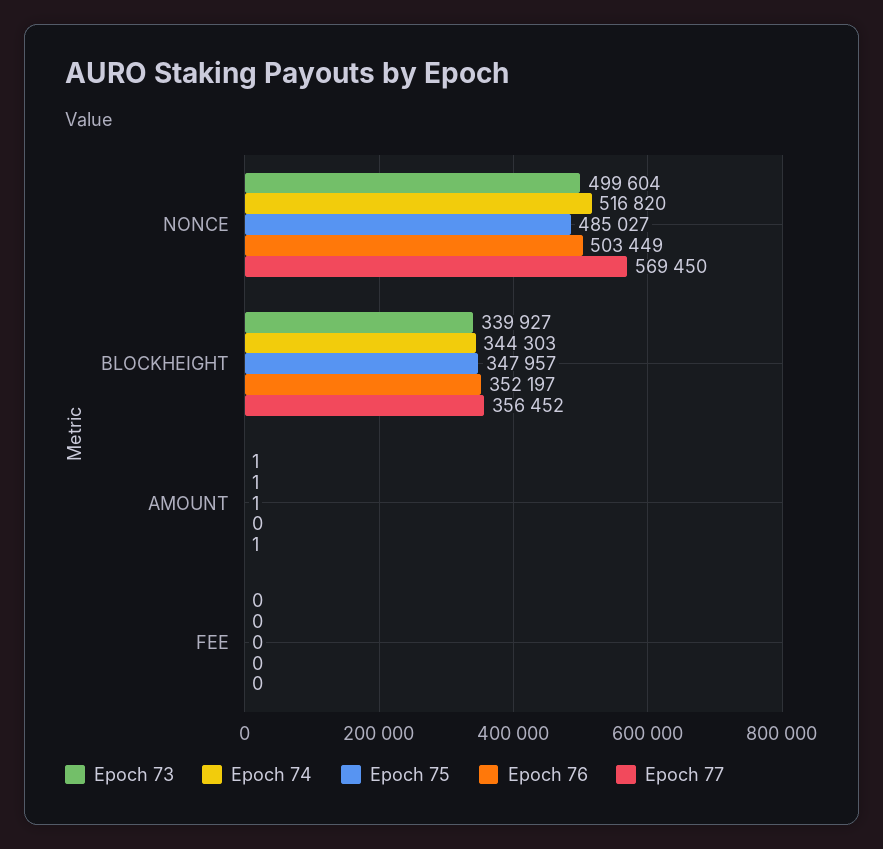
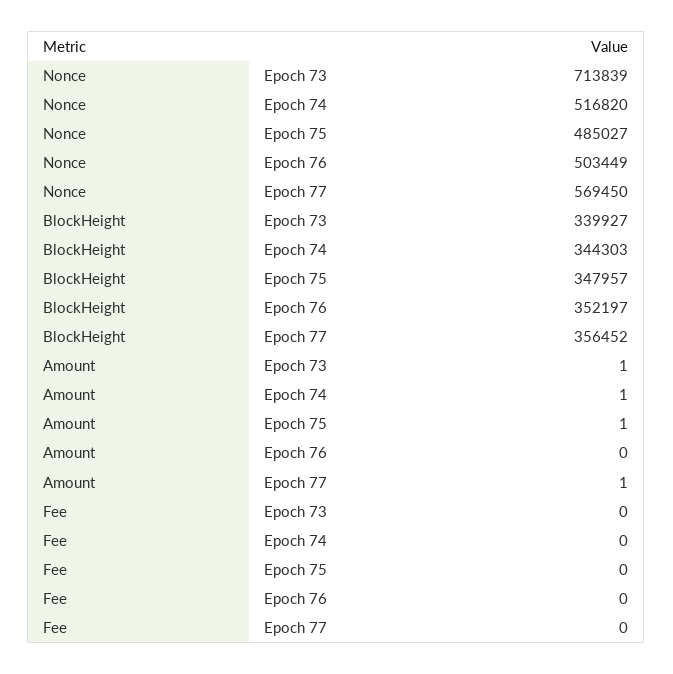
Epoch 73, NONCE: 499604 -> 713839

